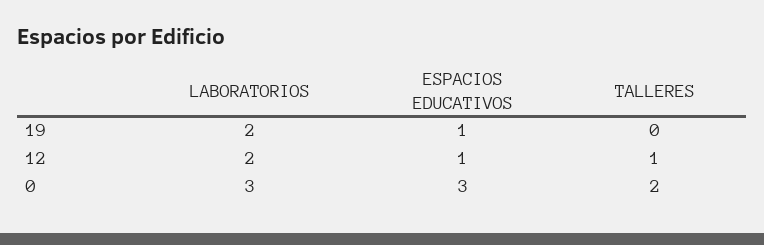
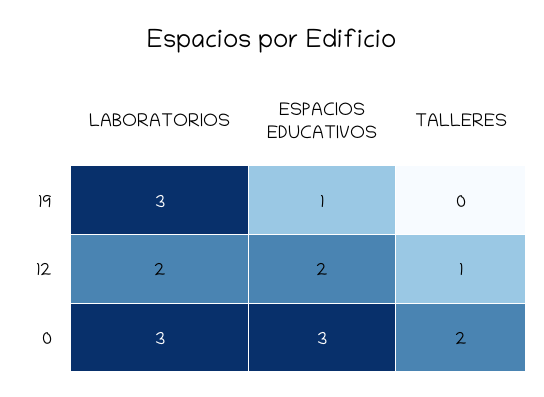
LABORATORIOS, 19: 2 -> 3
ESPACIOS EDUCATIVOS, 12: 1 -> 2

